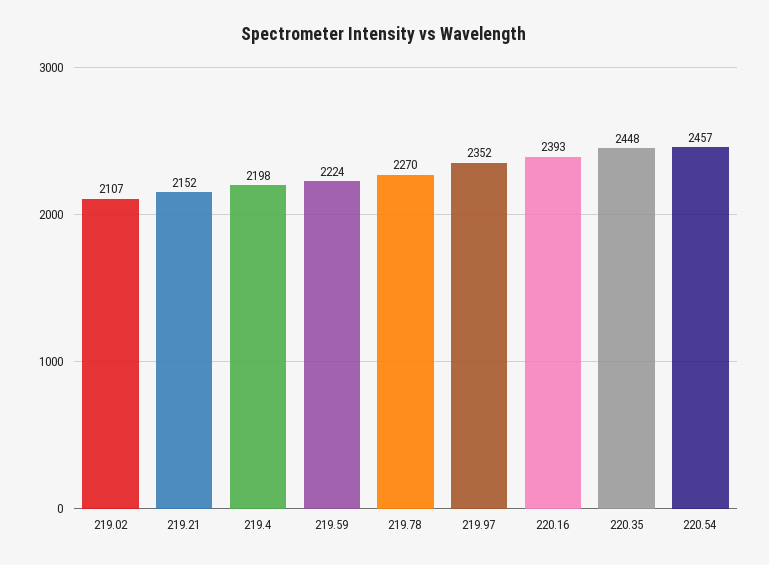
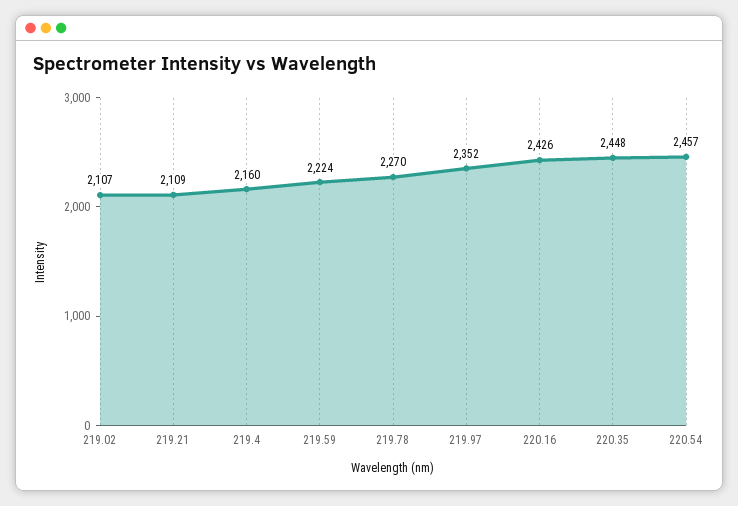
219.21: 2152 -> 2109
219.4: 2198 -> 2160
220.16: 2393 -> 2426

